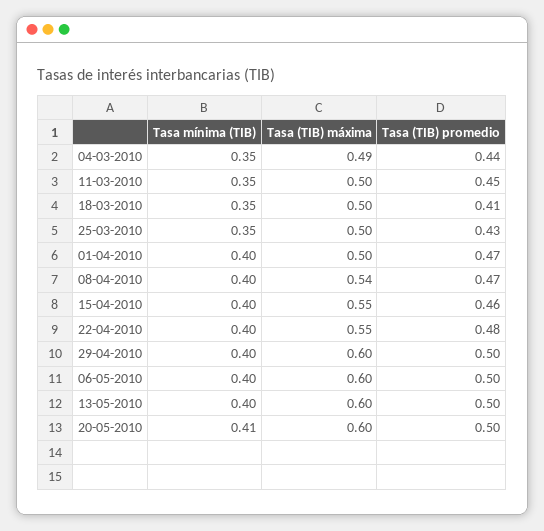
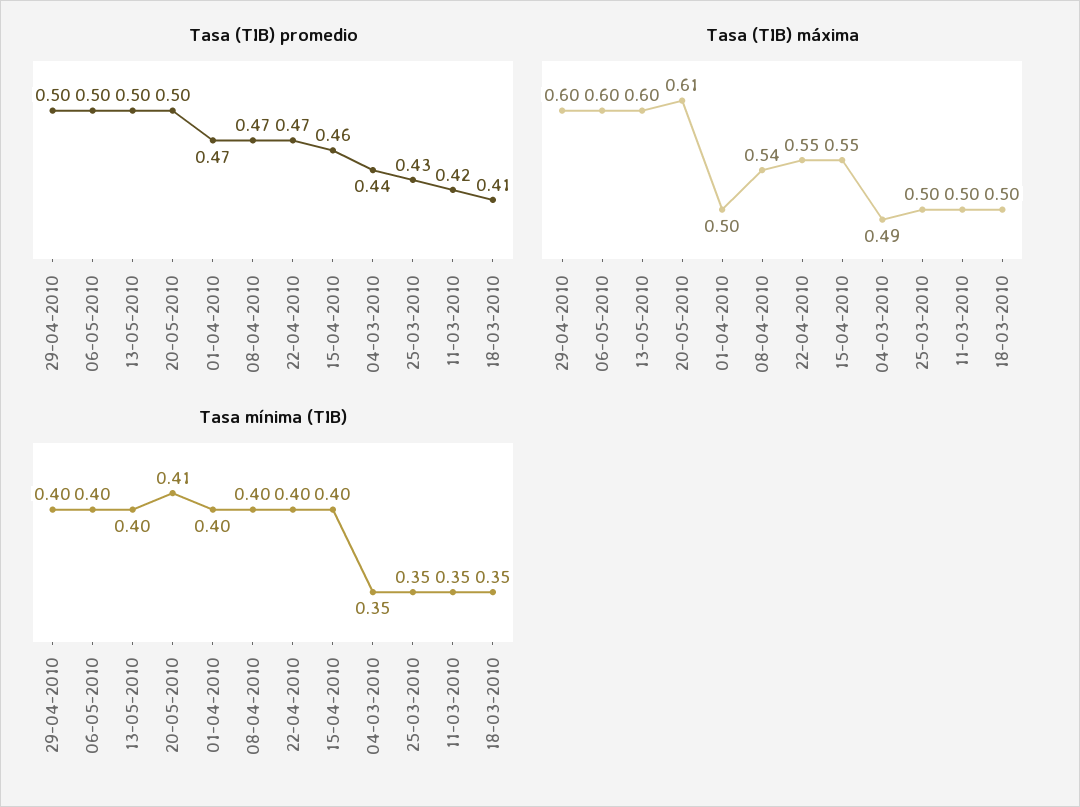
Tasa (TIB) promedio, 11-03-2010: 0.45 -> 0.42
Tasa (TIB) promedio, 22-04-2010: 0.48 -> 0.47
Tasa (TIB) máxima, 20-05-2010: 0.6 -> 0.61

